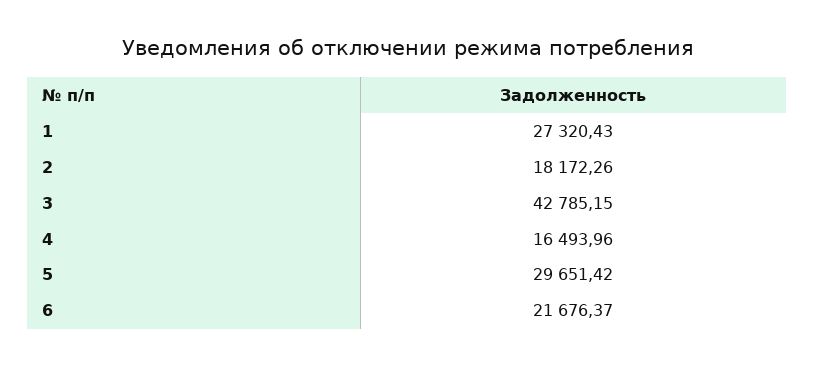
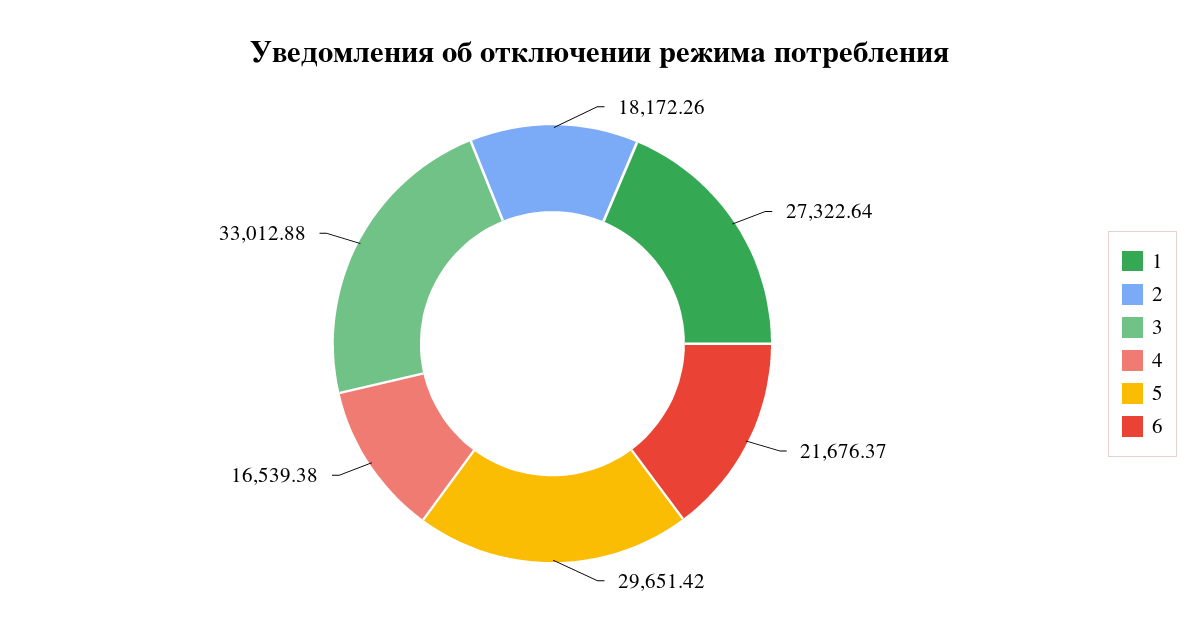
1: 27320.43 -> 27322.64
3: 42785.15 -> 33012.88
4: 16493.96 -> 16539.38

